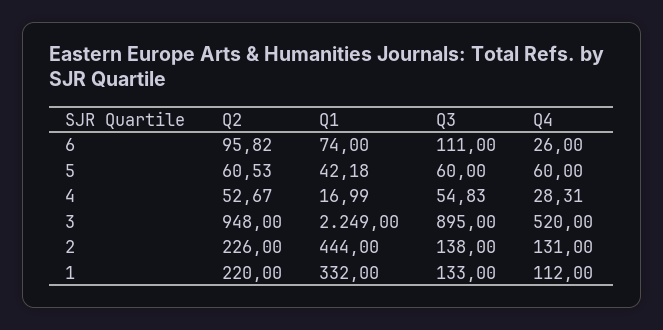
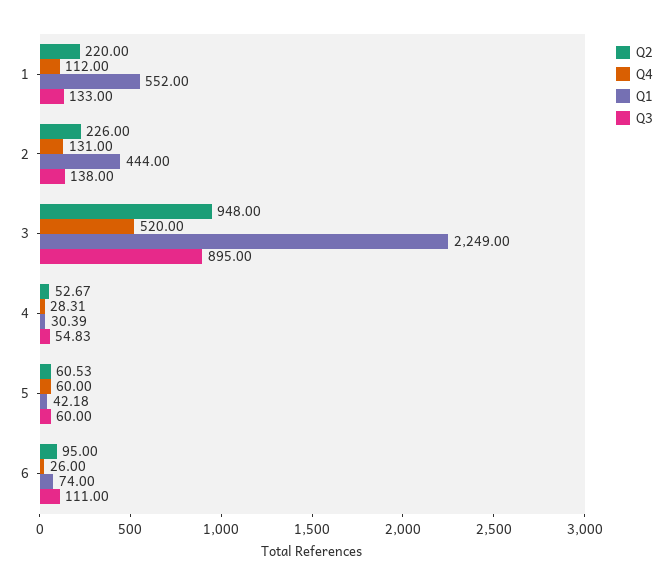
Q2, 6: 95.82 -> 95
Q1, 4: 16.99 -> 30.39
Q1, 1: 332 -> 552

